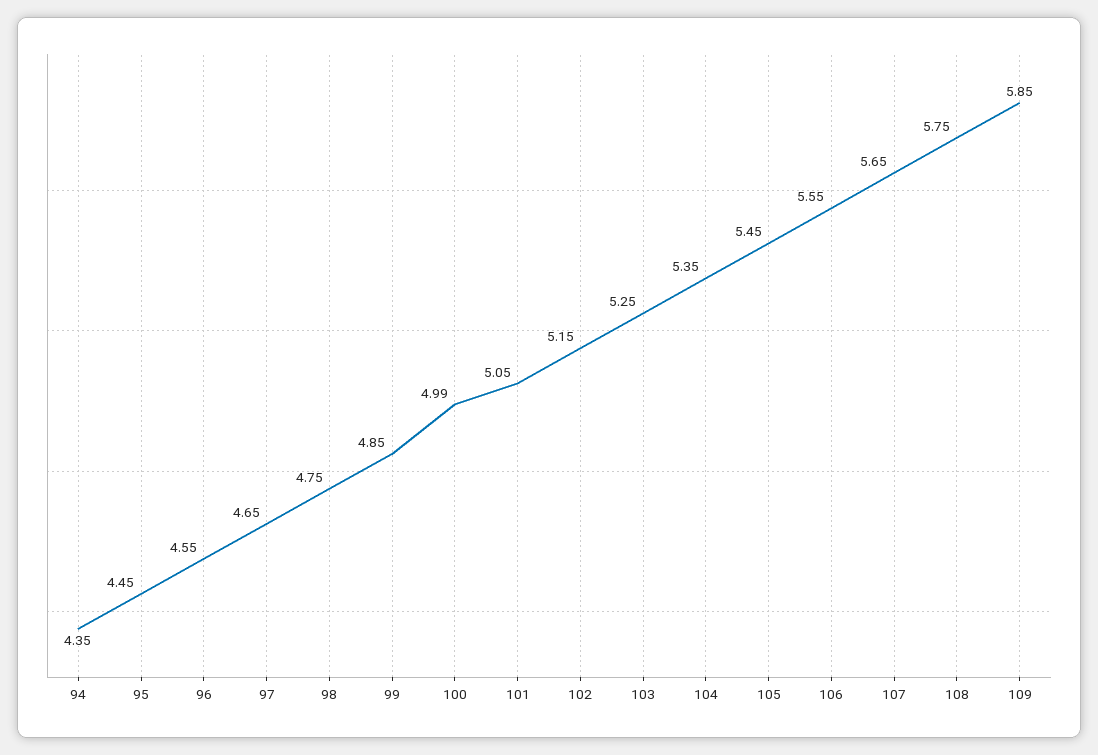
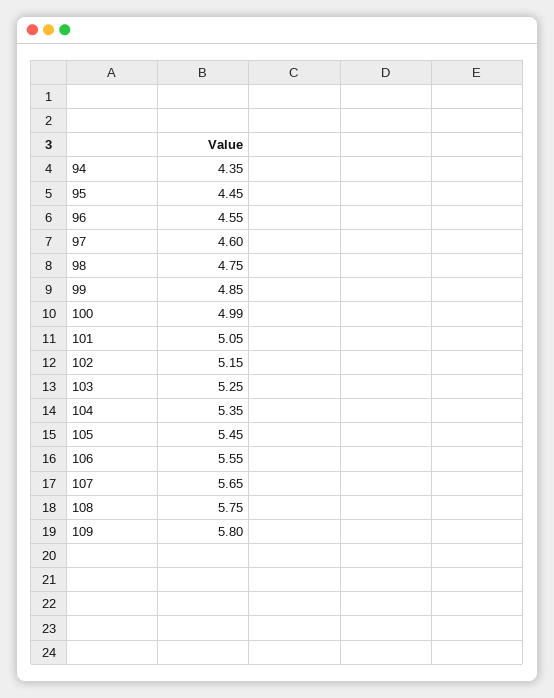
97: 4.65 -> 4.6
109: 5.85 -> 5.8

